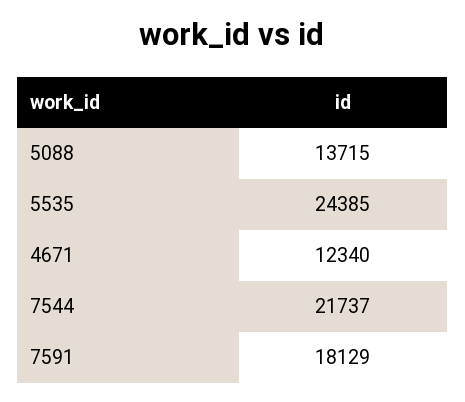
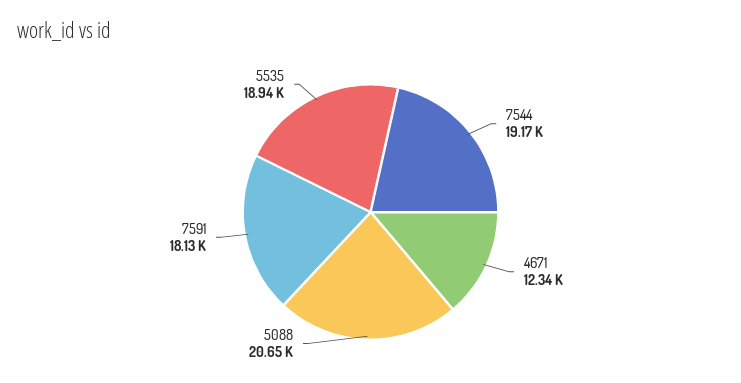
5088: 13715 -> 20650
5535: 24385 -> 18940
7544: 21737 -> 19170

